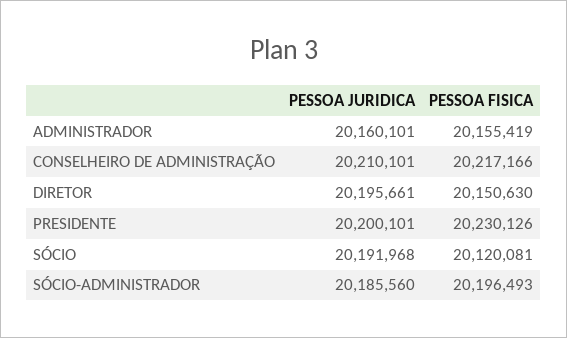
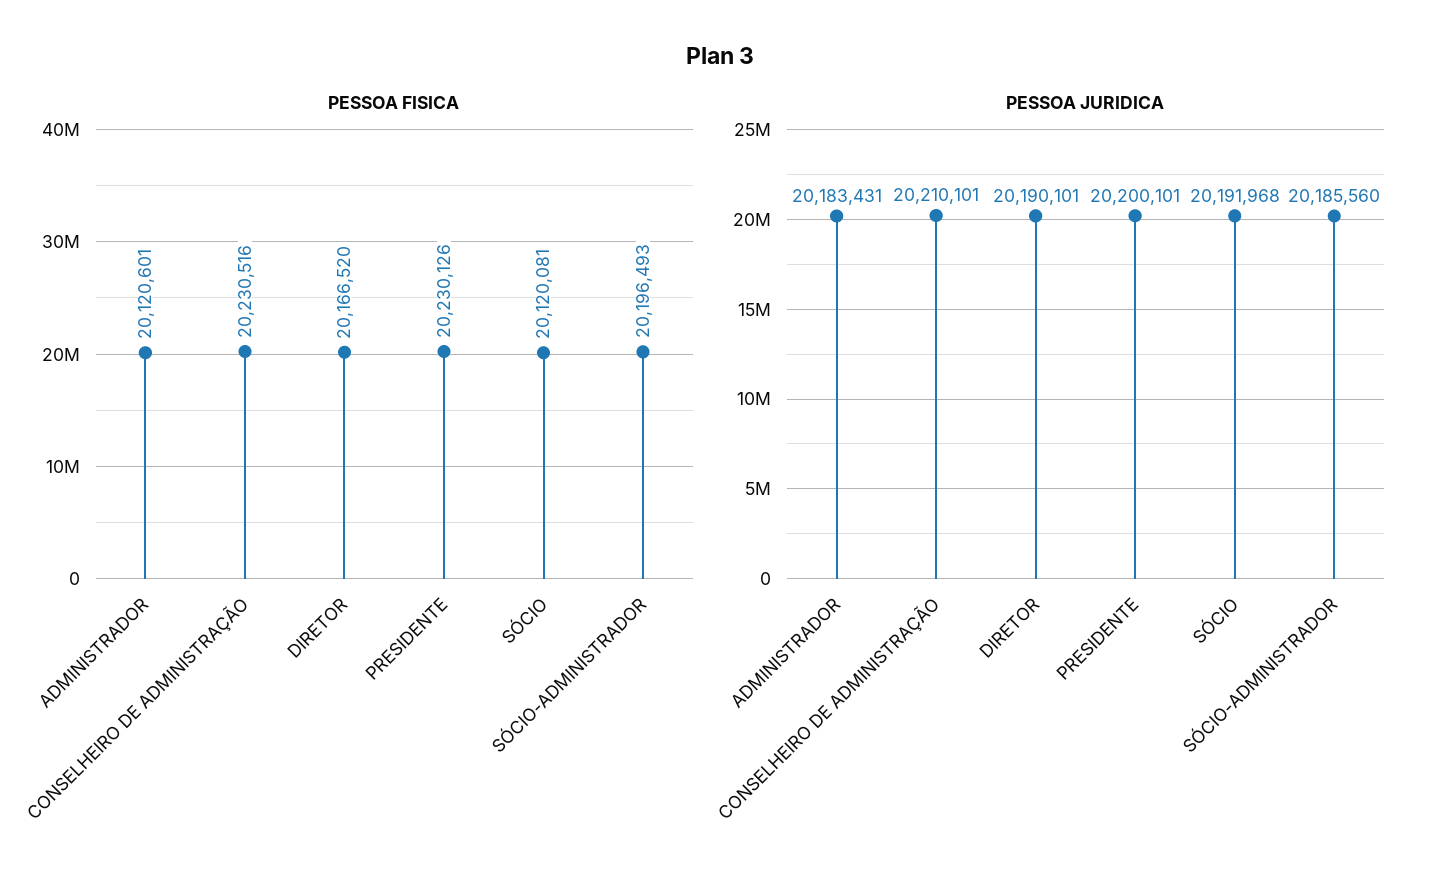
PESSOA JURIDICA, ADMINISTRADOR: 20160101 -> 20183431
PESSOA FISICA, ADMINISTRADOR: 20155419 -> 20120601
PESSOA FISICA, CONSELHEIRO DE ADMINISTRAÇÃO: 20217166 -> 20230516
PESSOA JURIDICA, DIRETOR: 20195661 -> 20190101
PESSOA FISICA, DIRETOR: 20150630 -> 20166520

